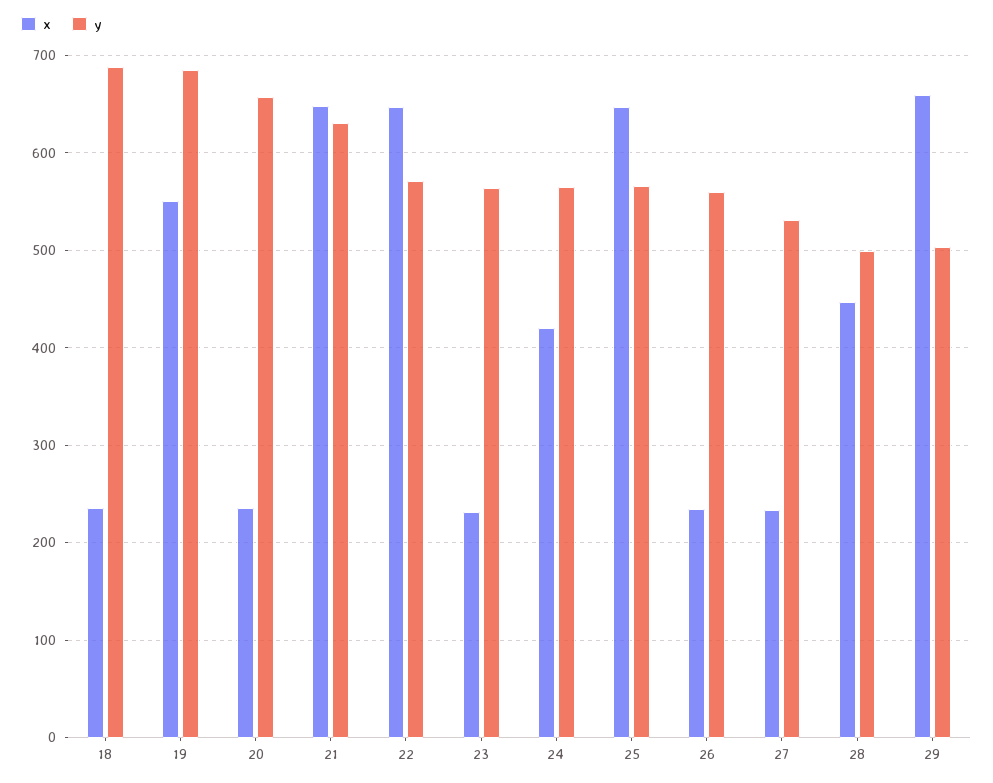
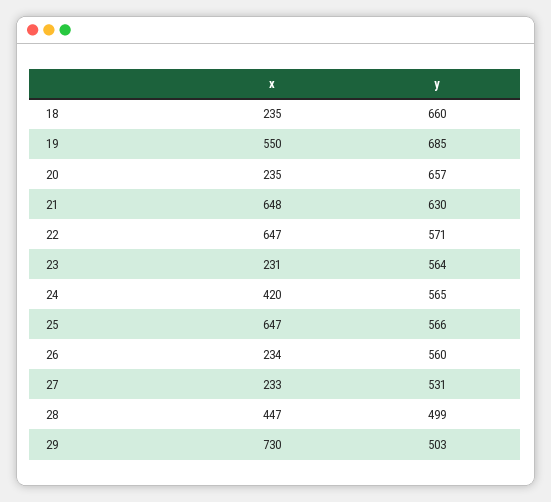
y, 18: 690 -> 660
x, 29: 660 -> 730

